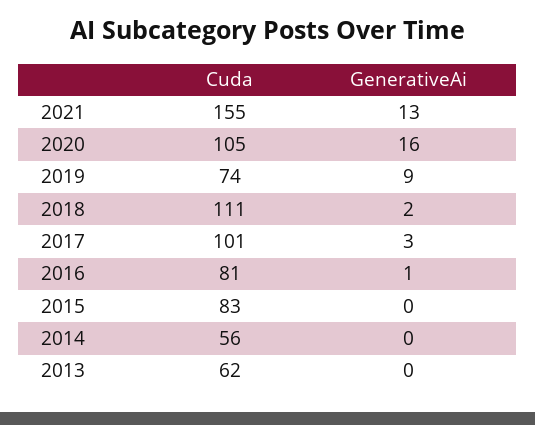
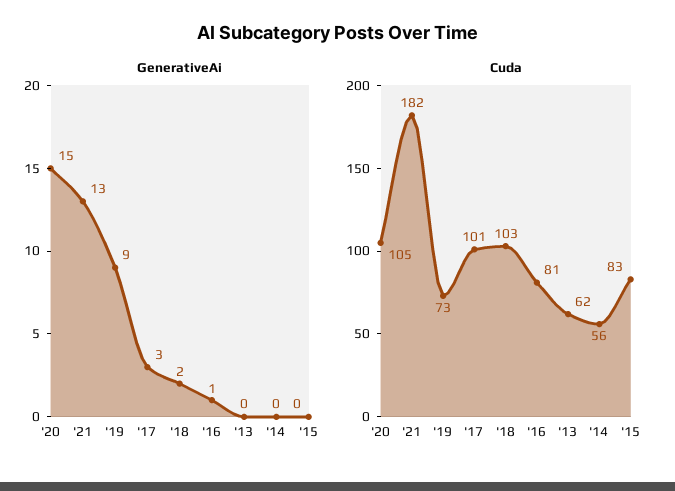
Cuda, 2021: 155 -> 182
GenerativeAi, 2020: 16 -> 15
Cuda, 2019: 74 -> 73
Cuda, 2018: 111 -> 103

